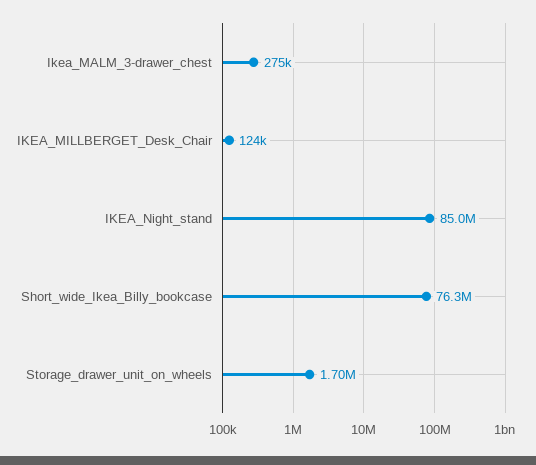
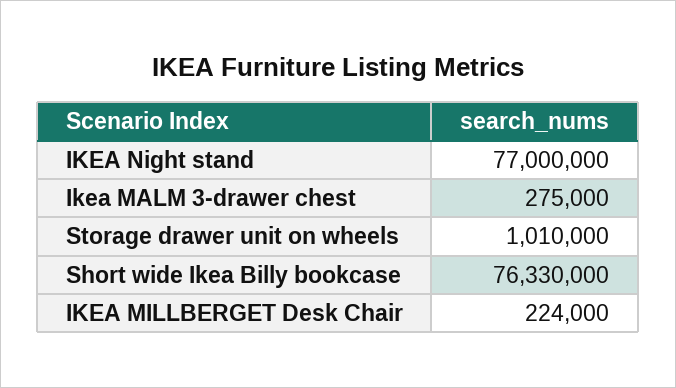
IKEA_MILLBERGET_Desk_Chair: 124000 -> 224000
IKEA_Night_stand: 85000000 -> 77000000
Storage_drawer_unit_on_wheels: 1700000 -> 1010000

